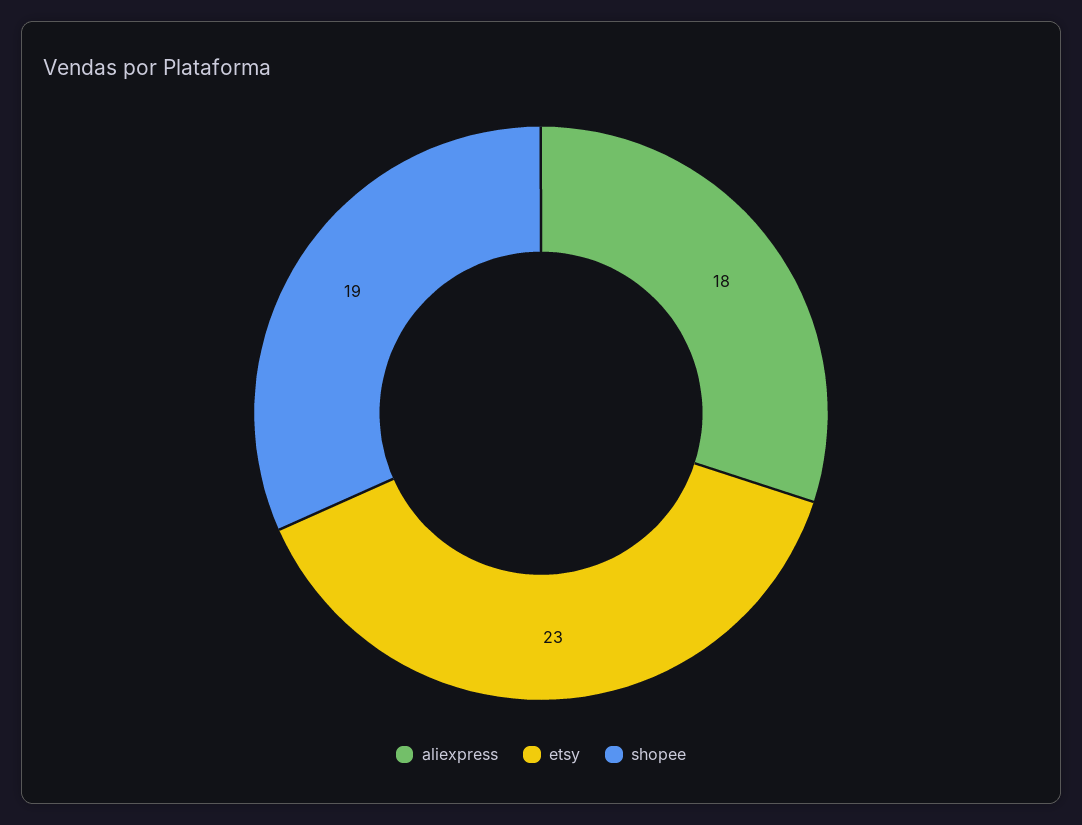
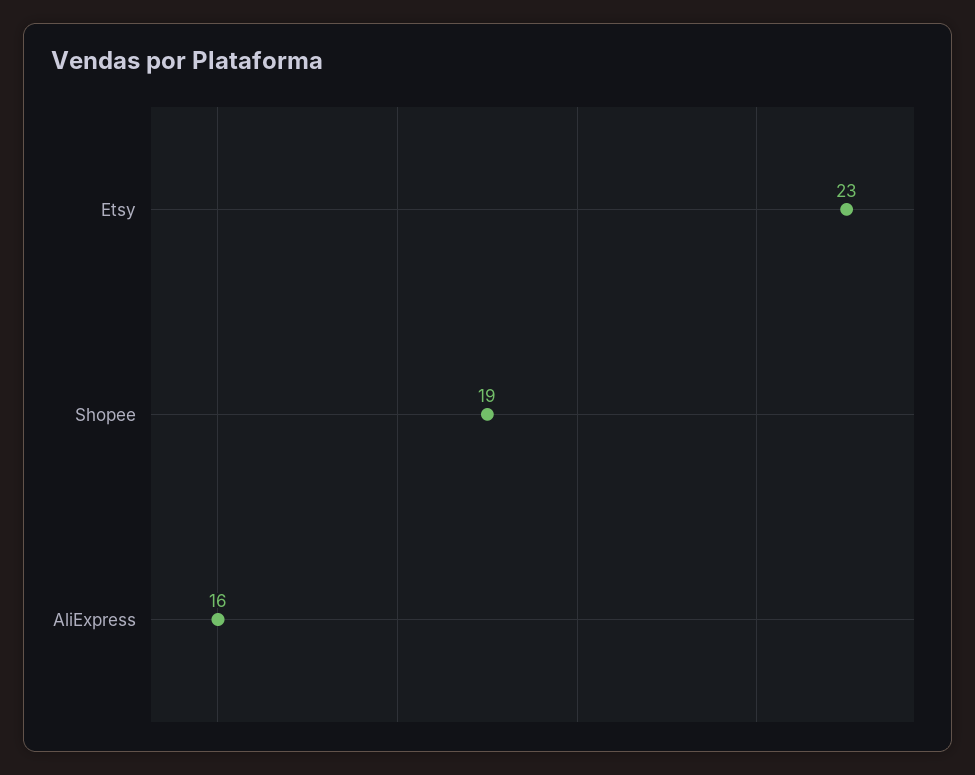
aliexpress: 18 -> 16

